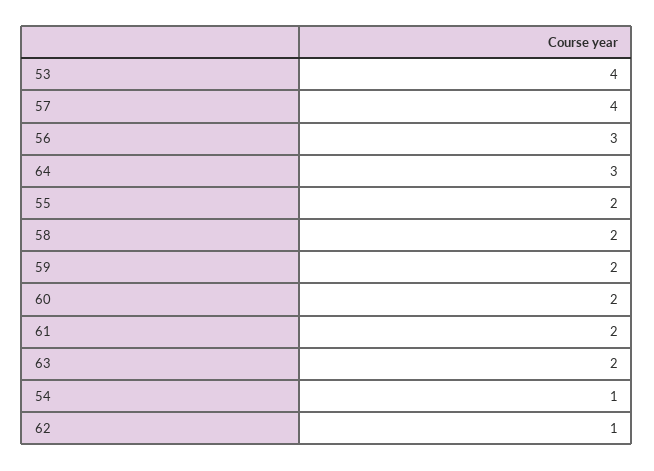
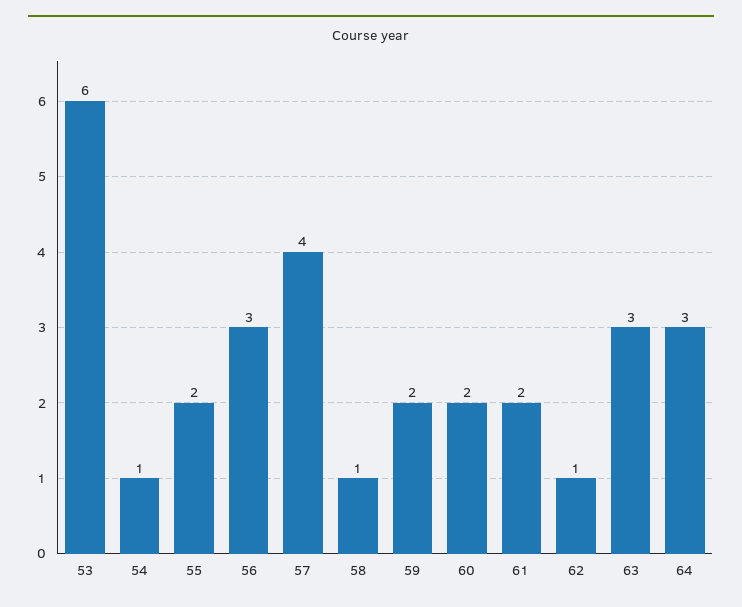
53: 4 -> 6
58: 2 -> 1
63: 2 -> 3

